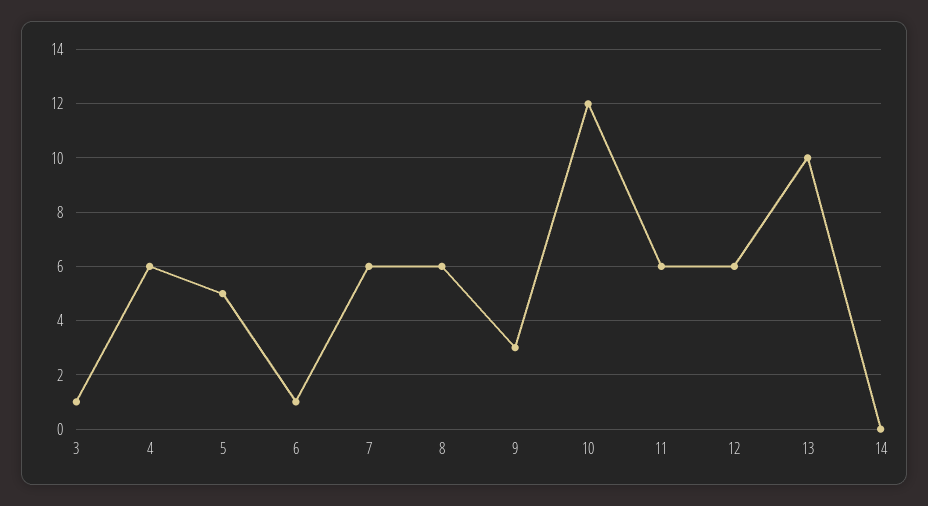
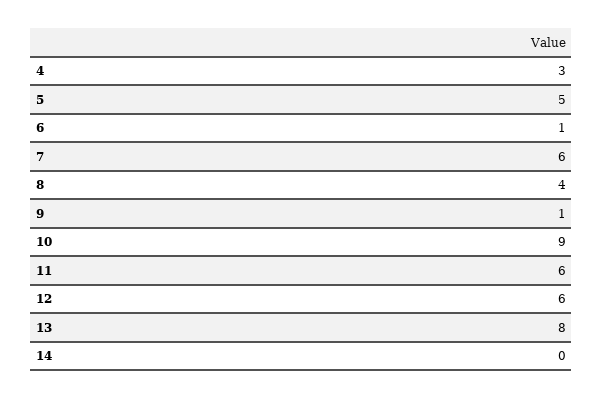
3: 1 -> none
4: 6 -> 3
8: 6 -> 4
9: 3 -> 1
10: 12 -> 9
13: 10 -> 8

